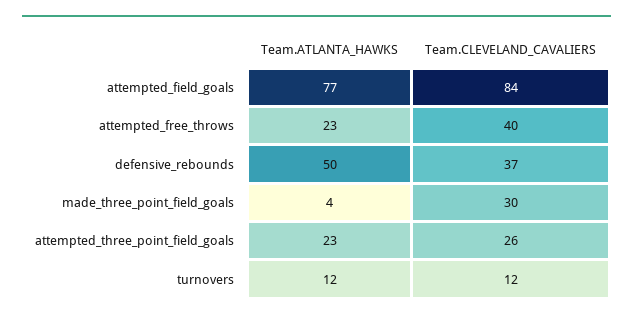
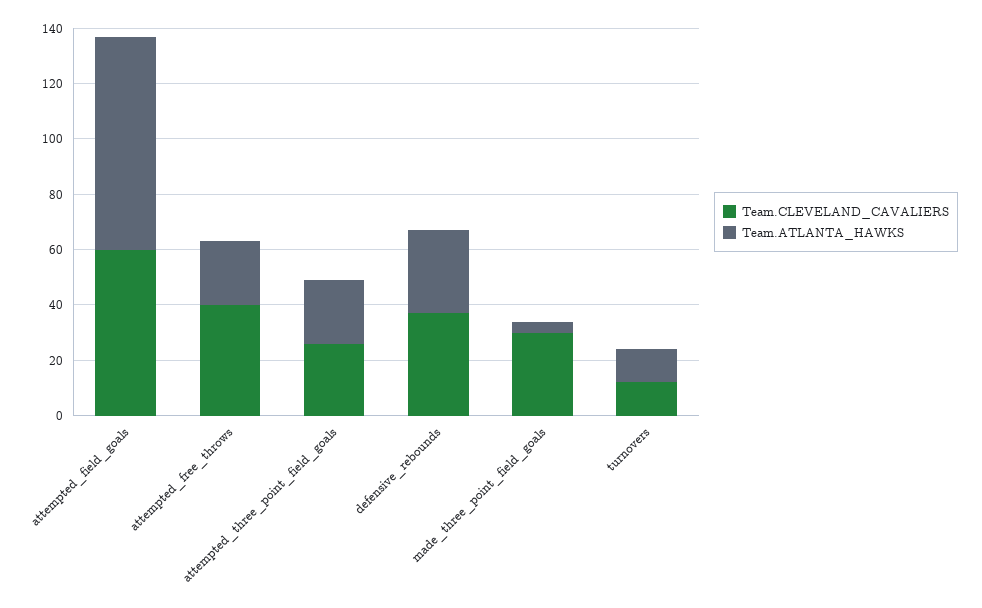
Team.CLEVELAND_CAVALIERS, attempted_field_goals: 84 -> 60
Team.ATLANTA_HAWKS, defensive_rebounds: 50 -> 30

